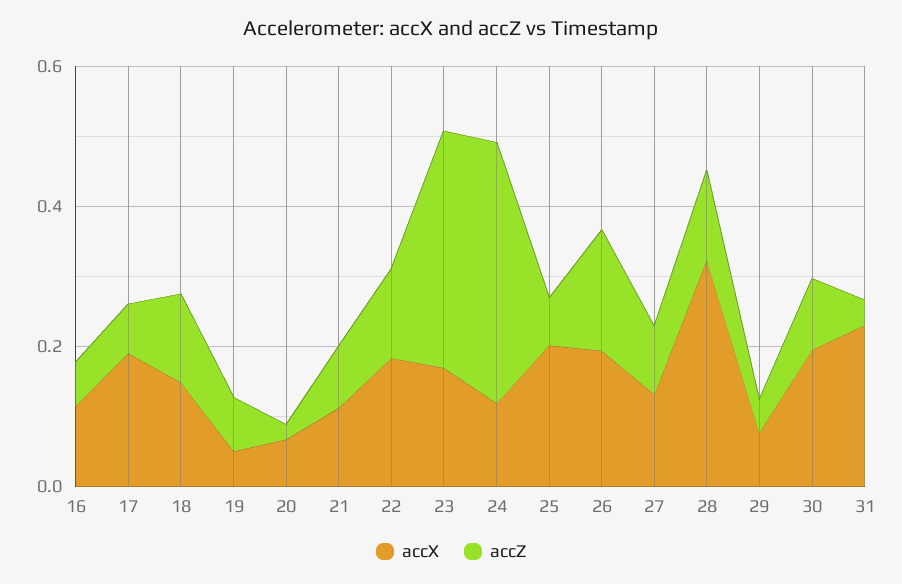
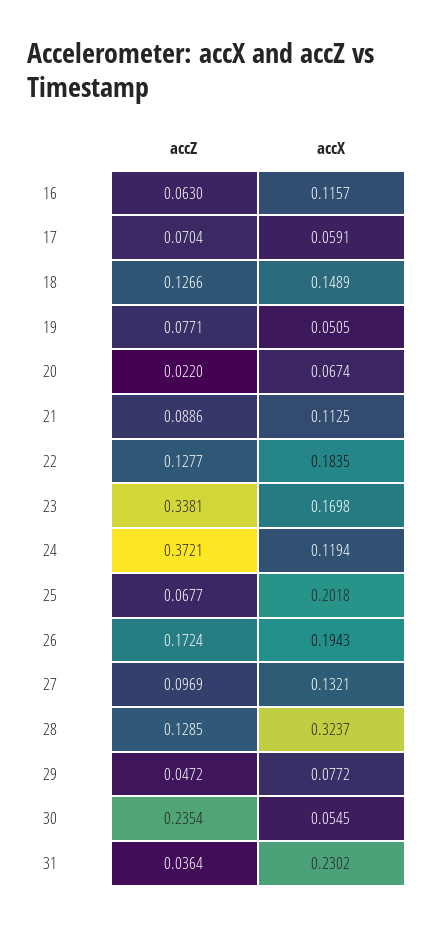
accX, 17: 0.2 -> 0.0591
accX, 30: 0.2 -> 0.0545
accZ, 30: 0.1 -> 0.2354

